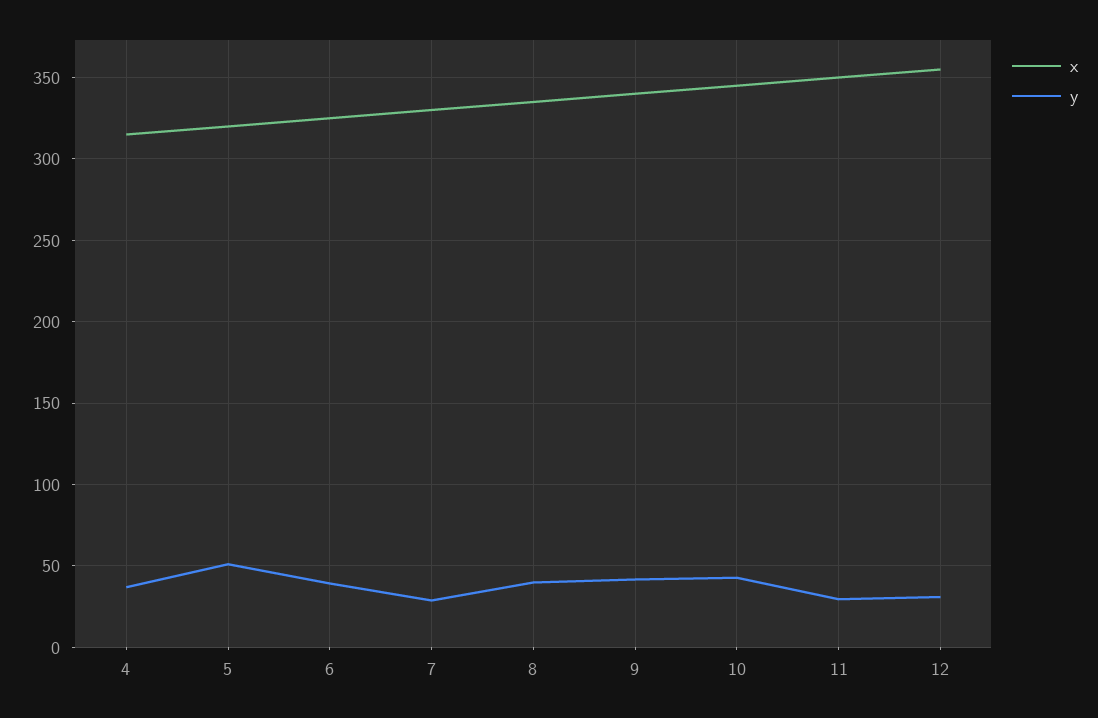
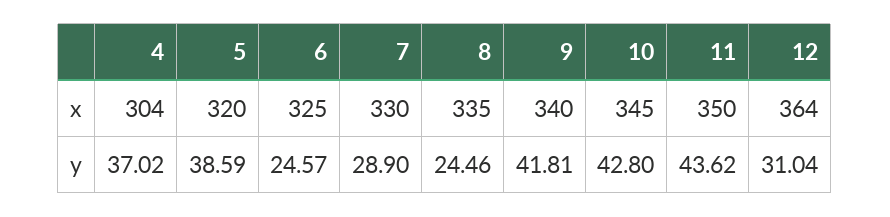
x, 4: 315 -> 304
y, 5: 50 -> 38.59
y, 6: 40 -> 24.57
y, 8: 40 -> 24.46
y, 11: 30 -> 43.62
x, 12: 355 -> 364

